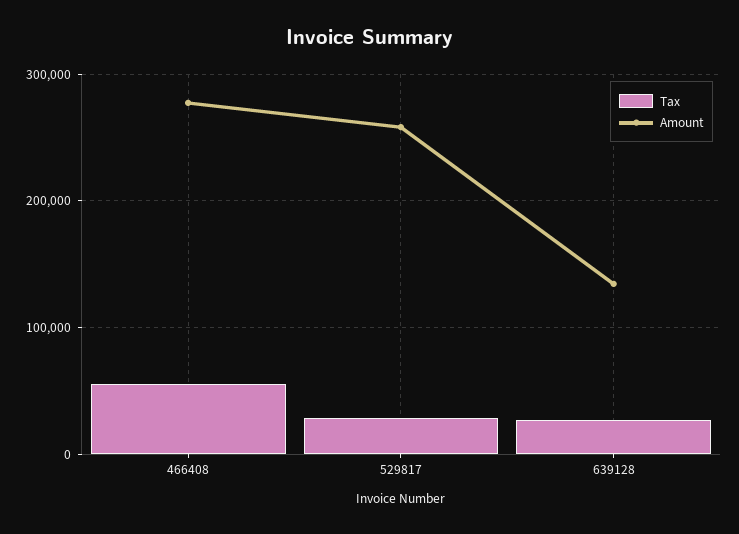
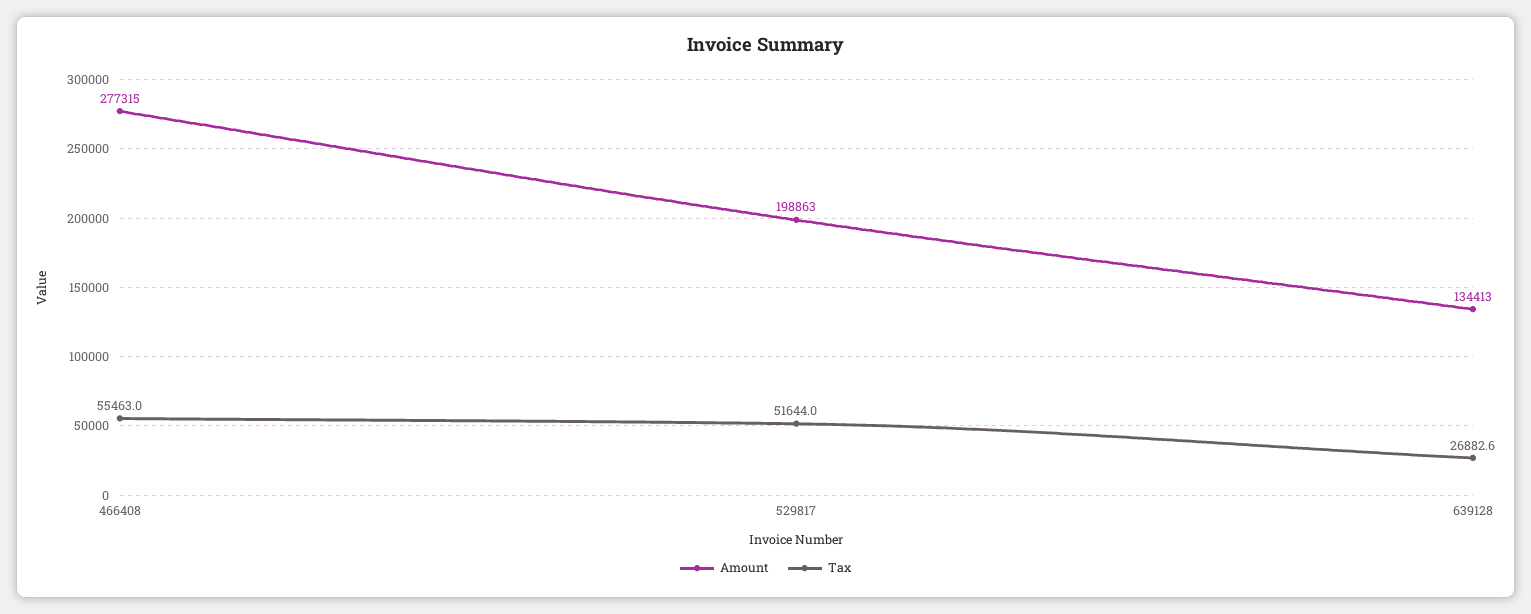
Tax, 529817: 30000 -> 51644
Amount, 529817: 260000 -> 198863

